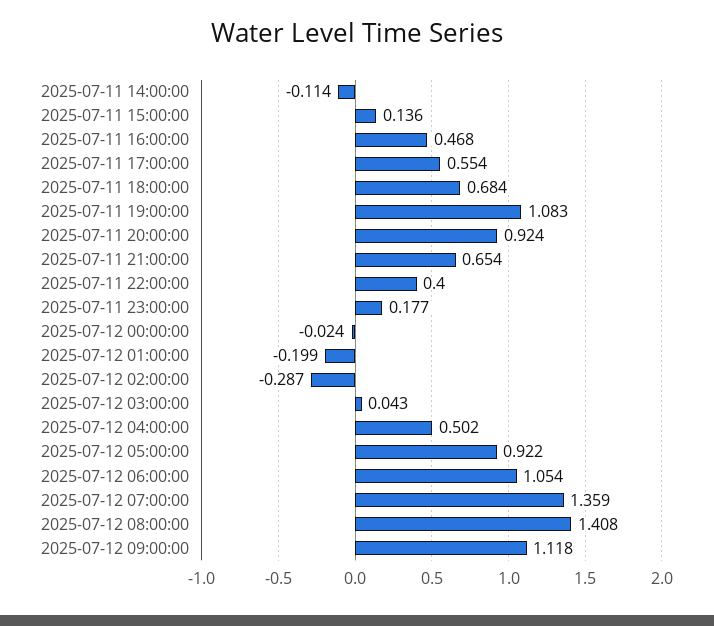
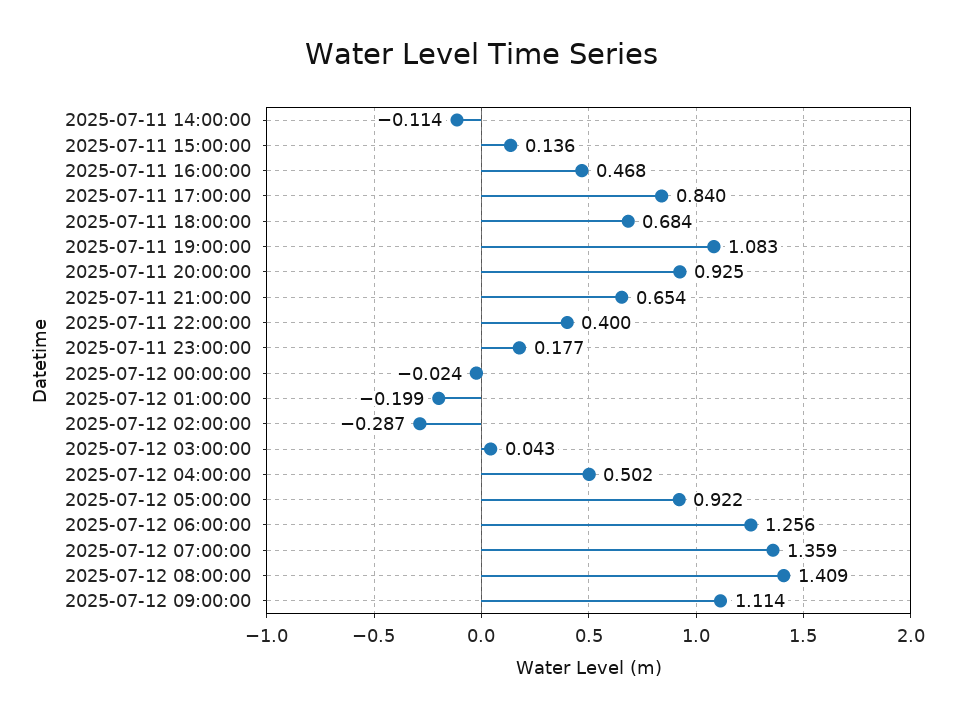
2025-07-11 17:00:00: 0.554 -> 0.84
2025-07-11 20:00:00: 0.924 -> 0.925
2025-07-12 06:00:00: 1.054 -> 1.256
2025-07-12 08:00:00: 1.408 -> 1.409
2025-07-12 09:00:00: 1.118 -> 1.114

